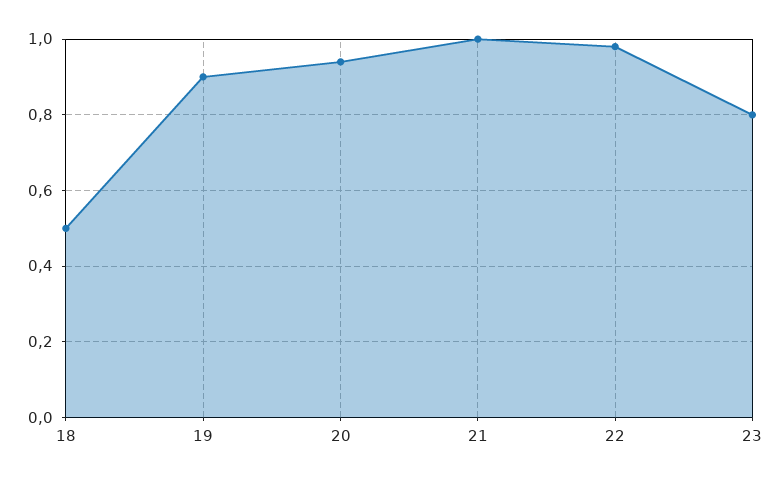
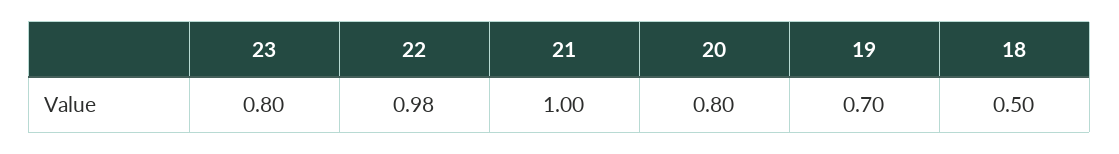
19: 0.9 -> 0.7
20: 0.95 -> 0.8

